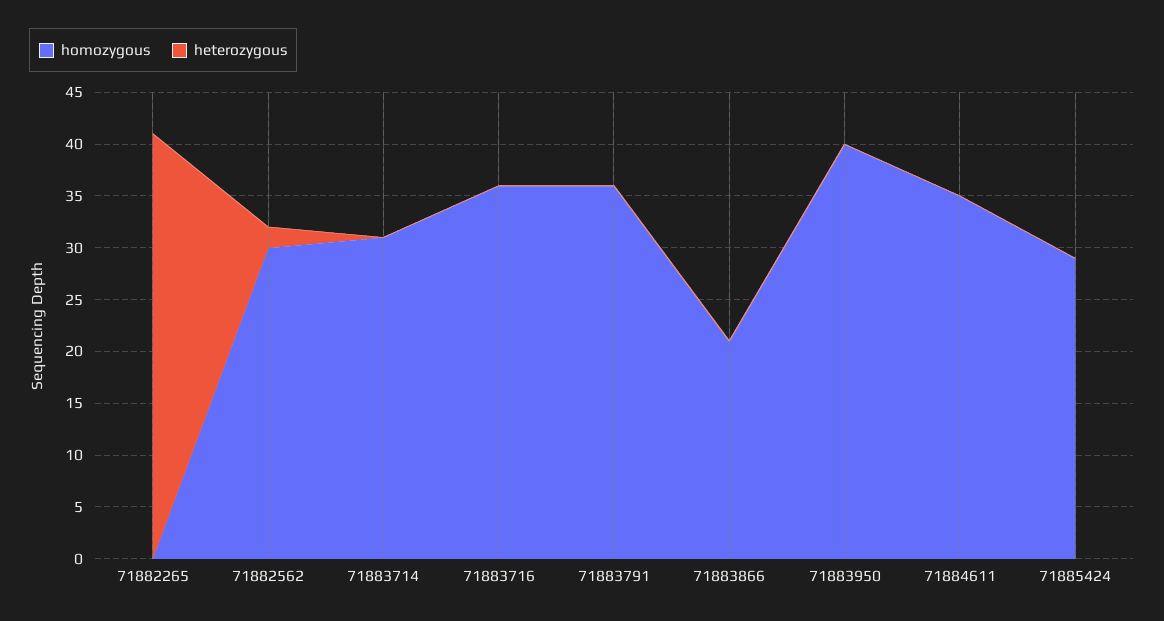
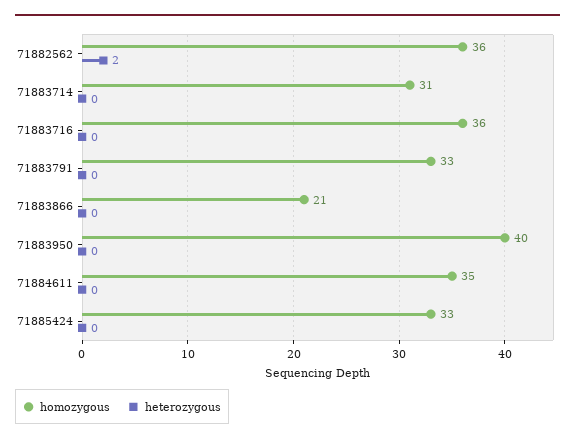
homozygous, 71882265: 0 -> none
heterozygous, 71882265: 41 -> none
homozygous, 71882562: 30 -> 36
homozygous, 71883791: 36 -> 33
homozygous, 71885424: 29 -> 33

